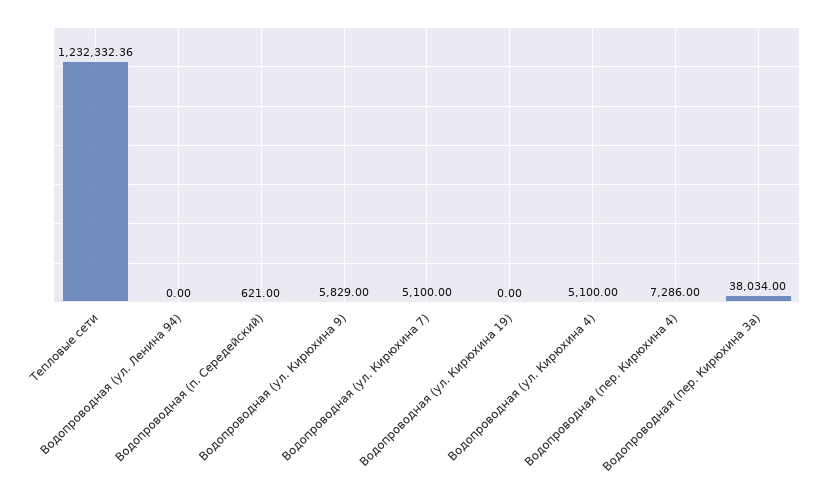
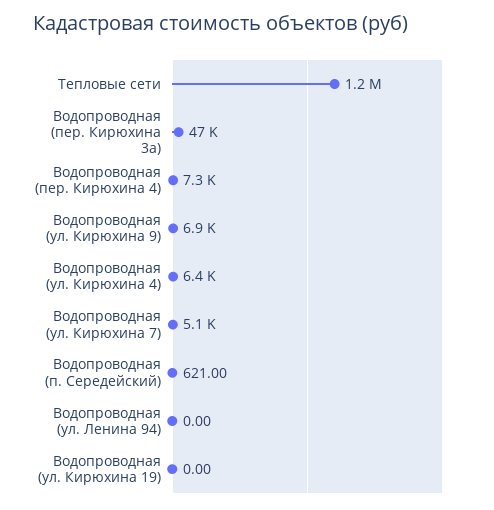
Водопроводная (ул. Кирюхина 9): 5829 -> 6900
Водопроводная (ул. Кирюхина 4): 5100 -> 6400
Водопроводная (пер. Кирюхина 3а): 38034 -> 47000

